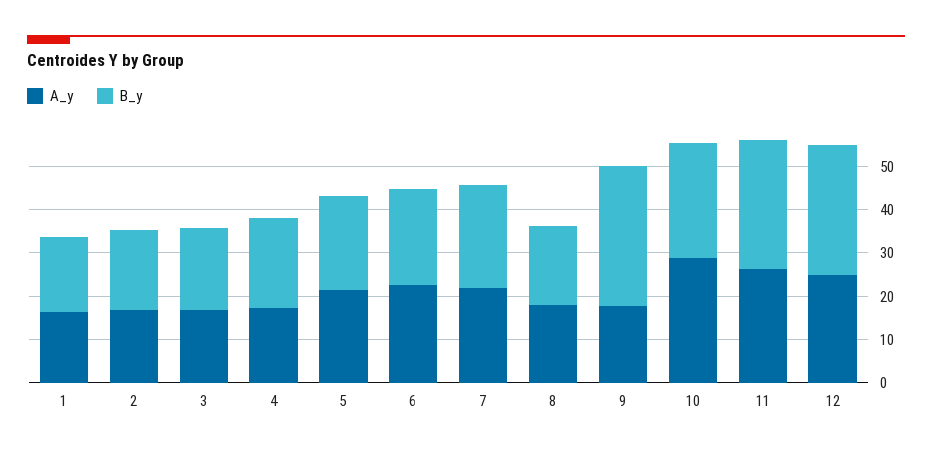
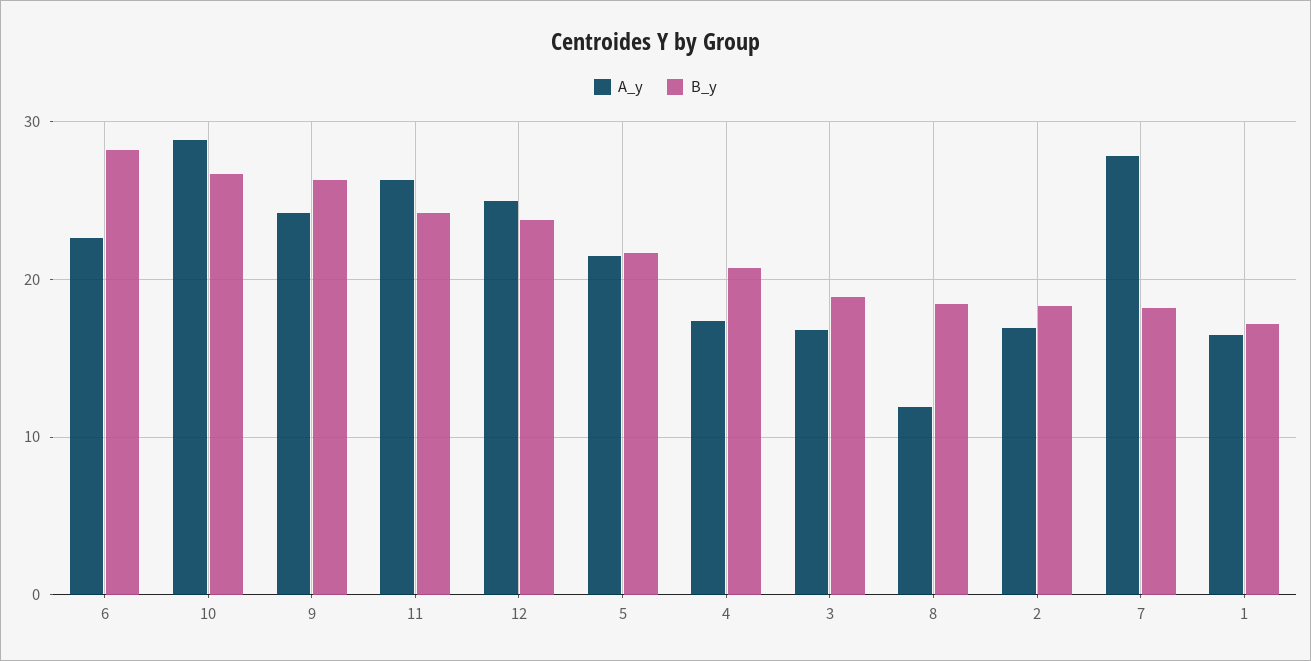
B_y, 6: 22 -> 28
A_y, 7: 22 -> 28
B_y, 7: 24 -> 18
A_y, 8: 18 -> 12
A_y, 9: 18 -> 24
B_y, 9: 32 -> 26
B_y, 11: 30 -> 24
B_y, 12: 30 -> 24

